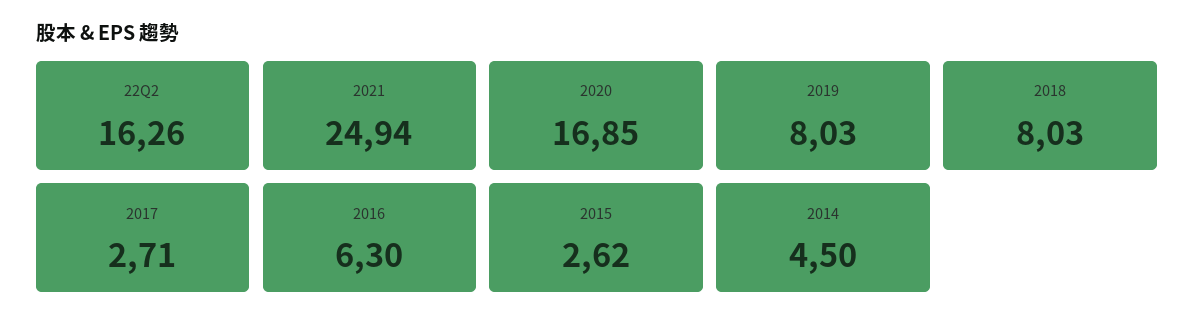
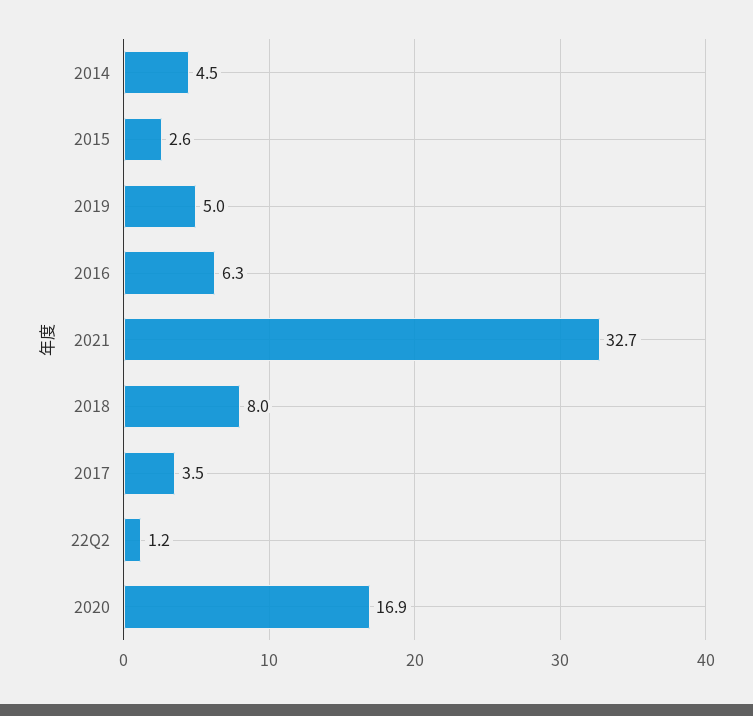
22Q2: 16.26 -> 1.2
2021: 24.94 -> 32.7
2019: 8.03 -> 5
2017: 2.71 -> 3.5

